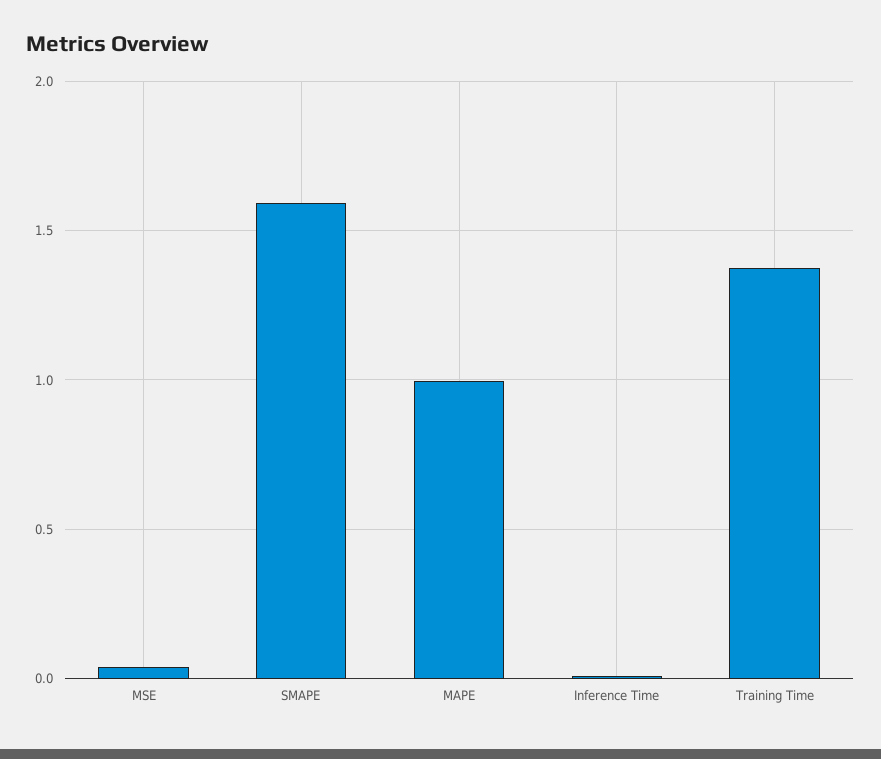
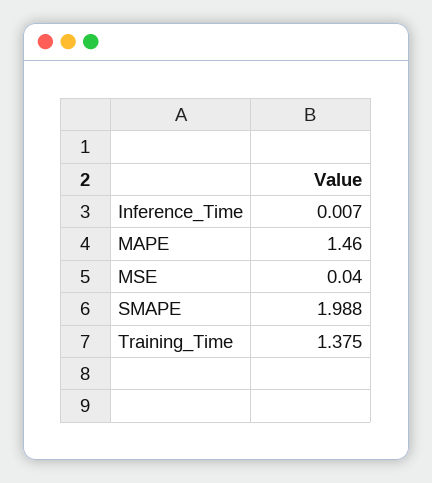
SMAPE: 1.6 -> 1.988
MAPE: 1 -> 1.46

